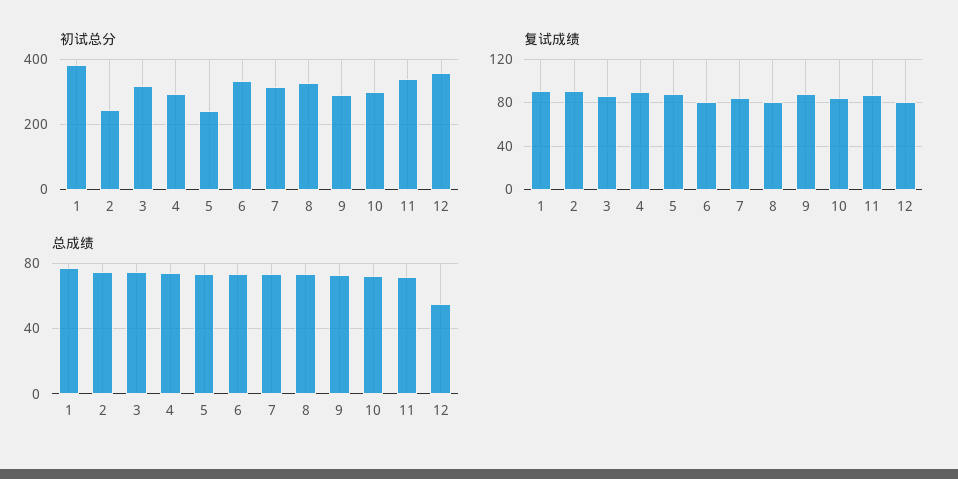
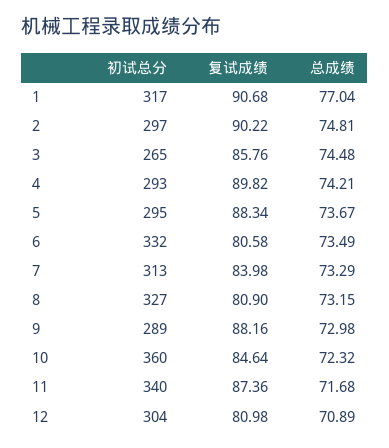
初试总分, 1: 380 -> 317
初试总分, 2: 240 -> 297
初试总分, 3: 320 -> 265
初试总分, 5: 240 -> 295
初试总分, 10: 300 -> 360
初试总分, 12: 360 -> 304
总成绩, 12: 55 -> 70.89

